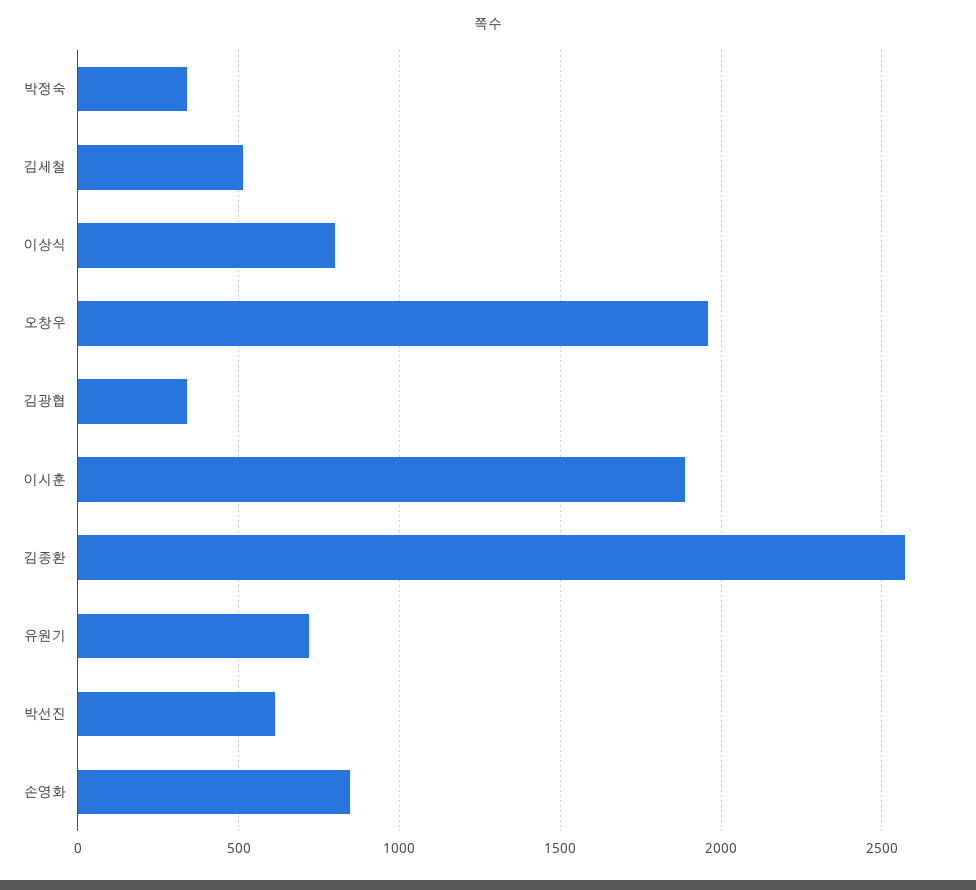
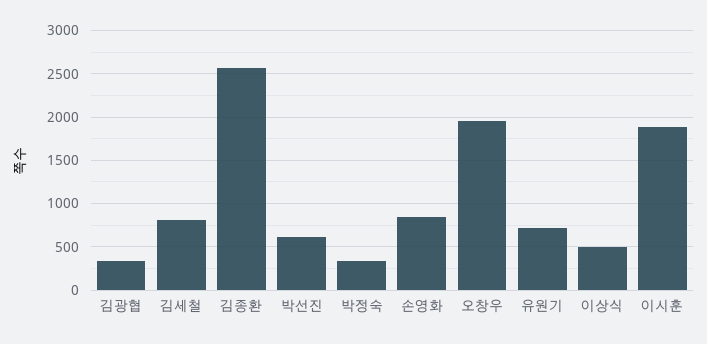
김세철: 500 -> 800
이상식: 800 -> 500

